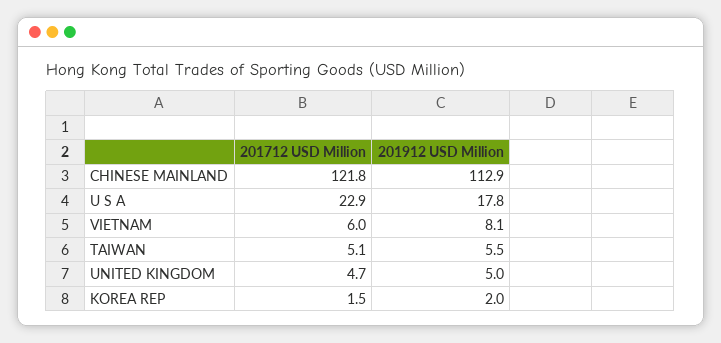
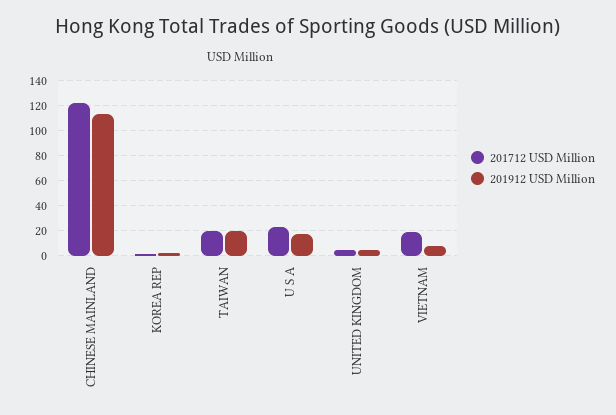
201712 USD Million, VIETNAM: 6 -> 20
201712 USD Million, TAIWAN: 5.1 -> 20
201912 USD Million, TAIWAN: 5.5 -> 20

